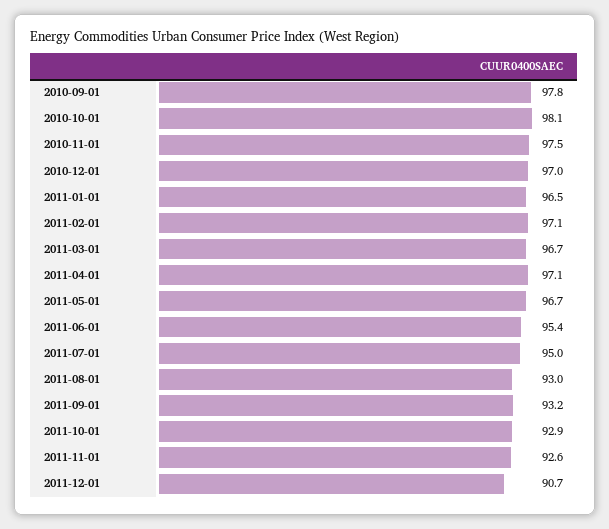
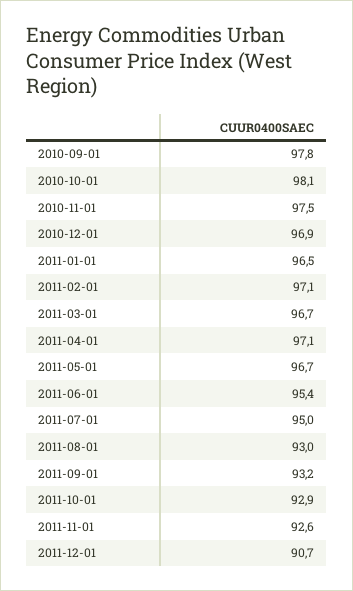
2010-12-01: 97 -> 96.9

